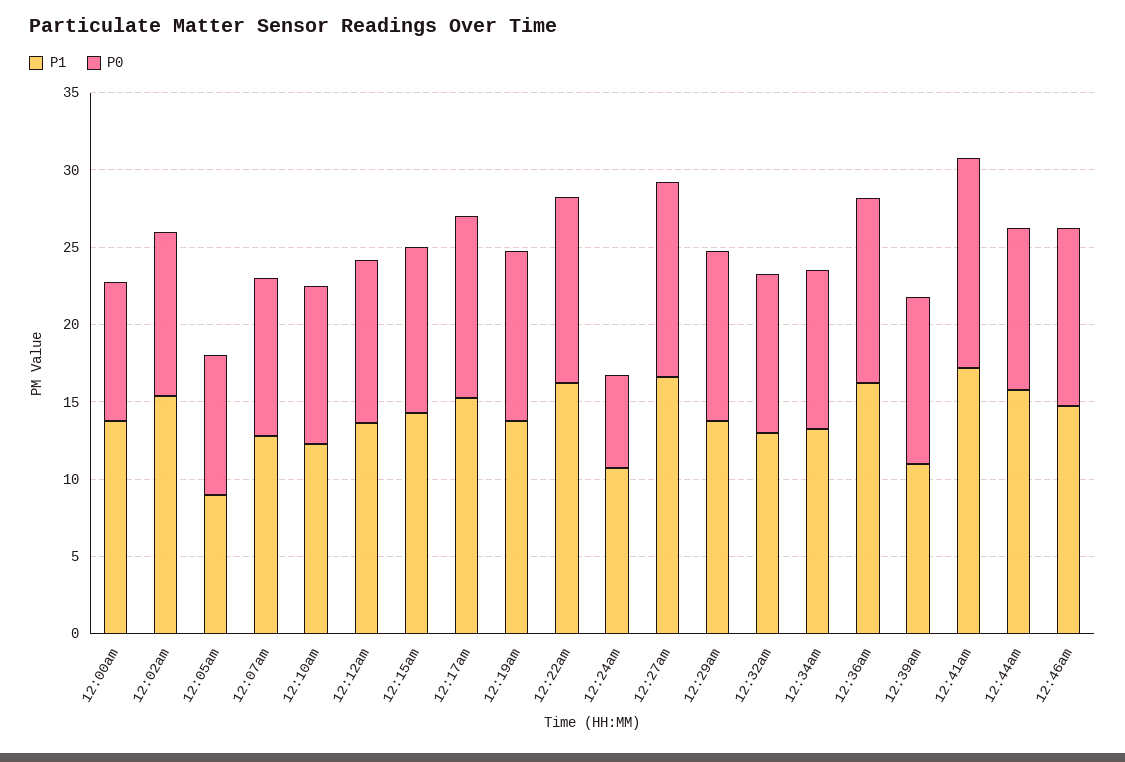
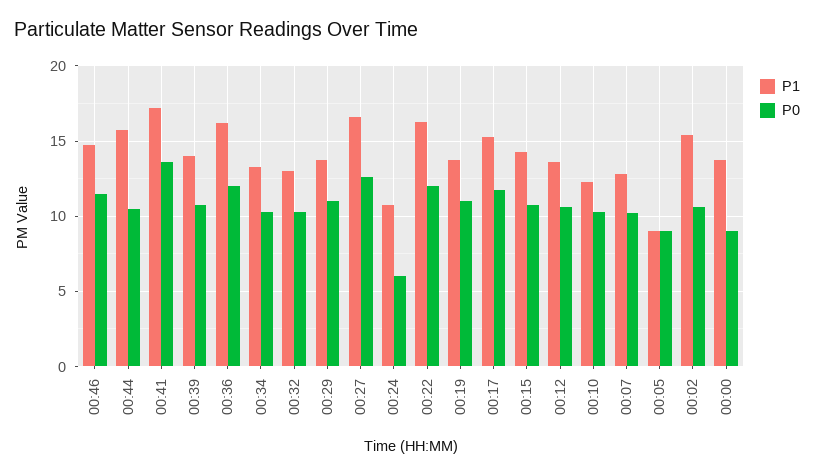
P1, 12:39am: 11 -> 14

